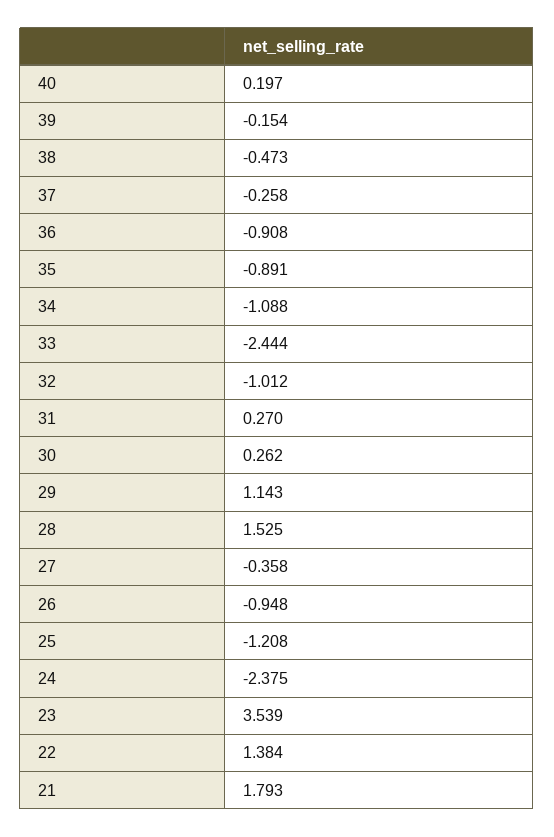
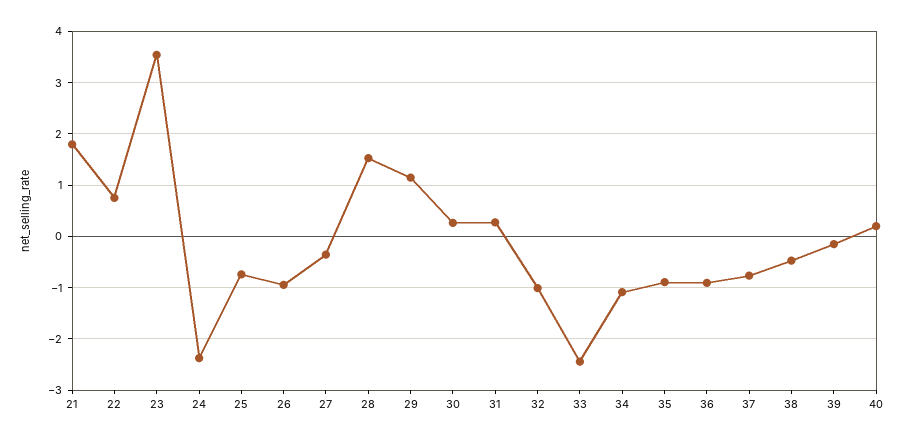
37: -0.258 -> -0.8
25: -1.208 -> -0.8
22: 1.384 -> 0.8

